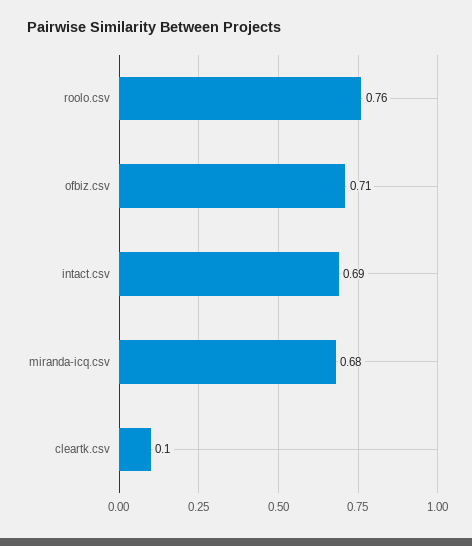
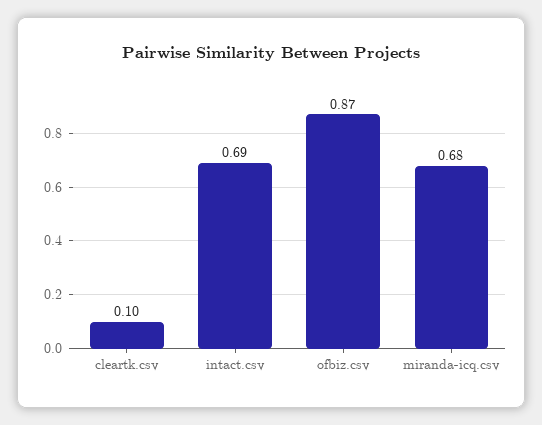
roolo.csv: 0.76 -> none
ofbiz.csv: 0.71 -> 0.87

